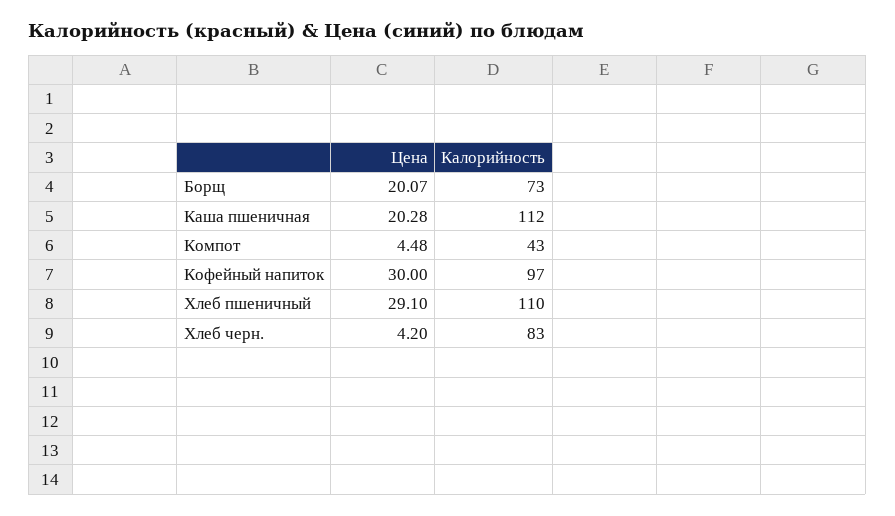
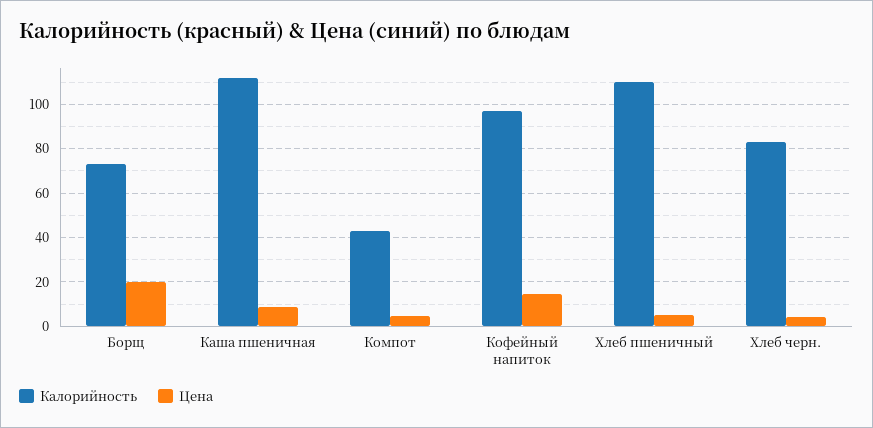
Цена, Каша пшеничная: 20.28 -> 10
Цена, Кофейный напиток: 30 -> 15
Цена, Хлеб пшеничный: 29.1 -> 5

